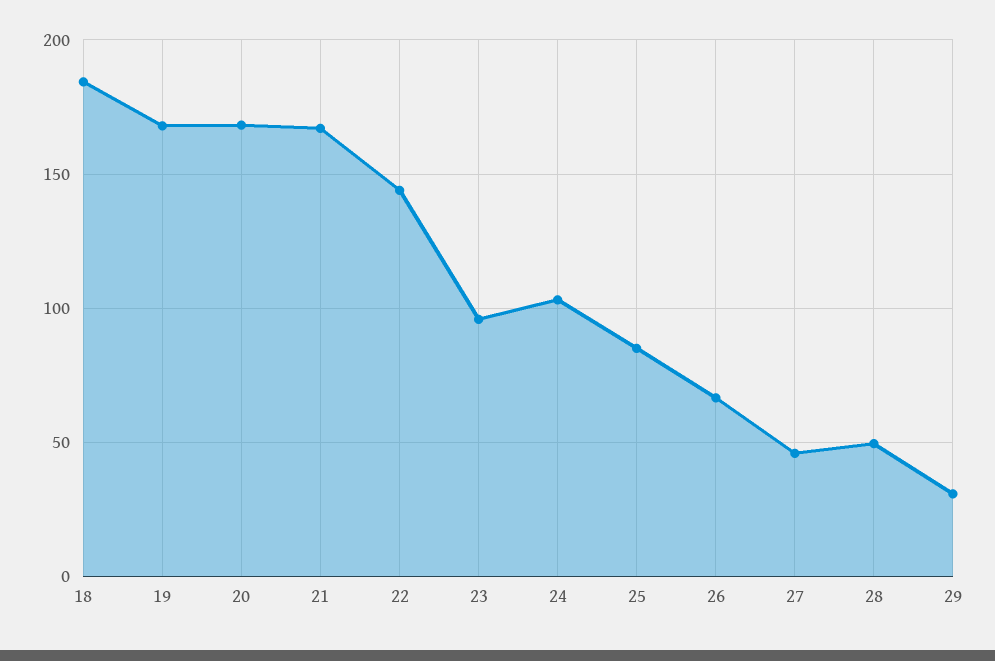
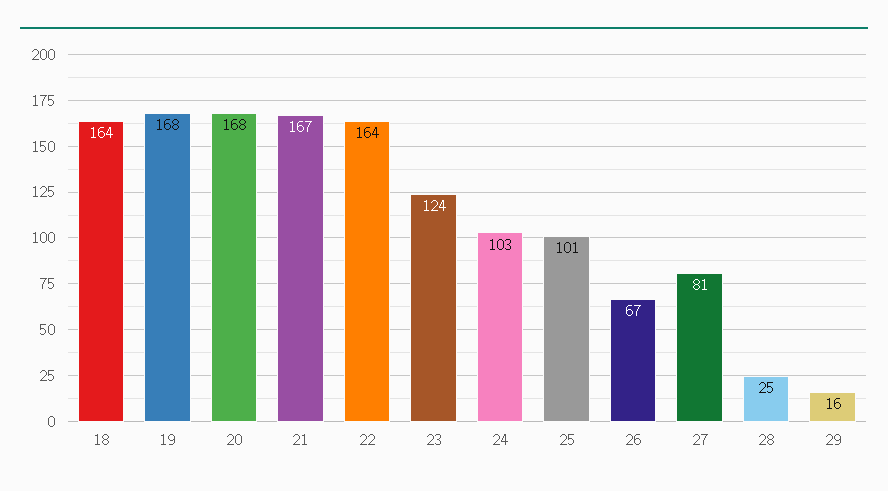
18: 185 -> 164
22: 145 -> 164
23: 95 -> 124
25: 85 -> 101
27: 45 -> 81
28: 50 -> 25
29: 30 -> 16

